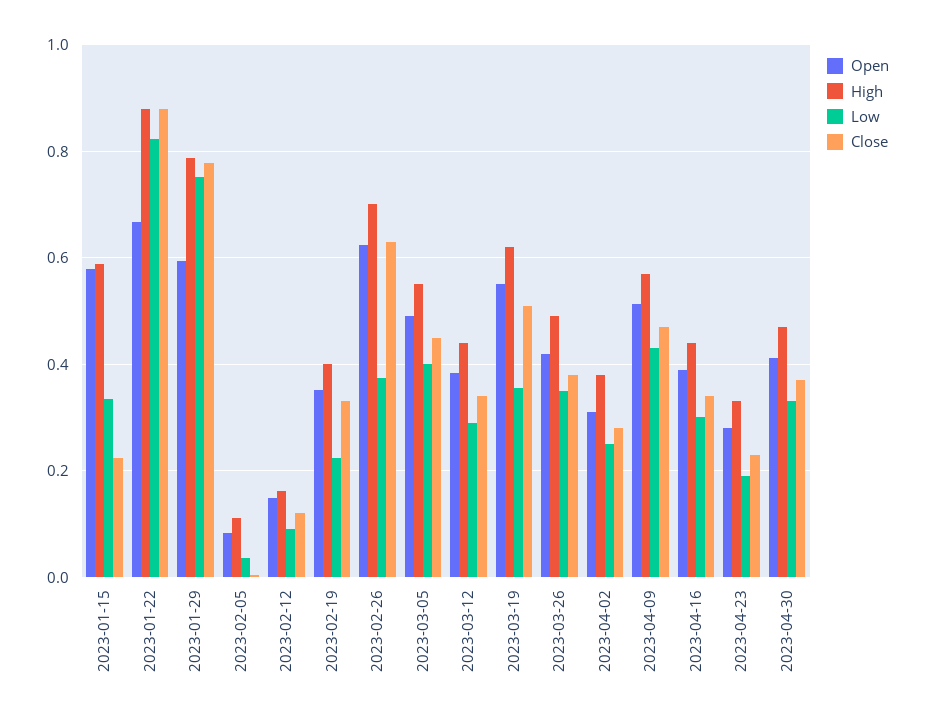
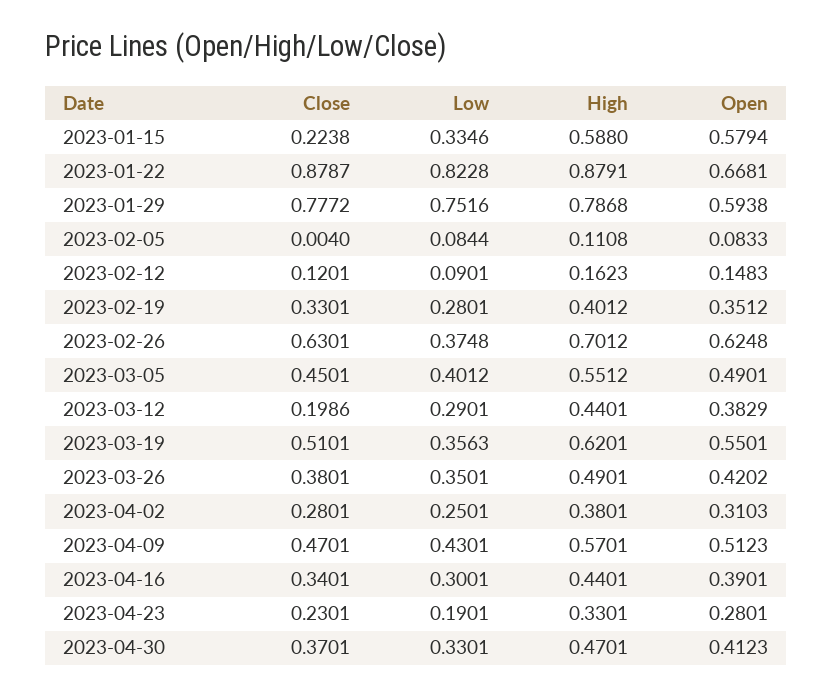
Low, 2023-02-05: 0.04 -> 0.0844
Low, 2023-02-19: 0.22 -> 0.2801
Close, 2023-03-12: 0.34 -> 0.1986

